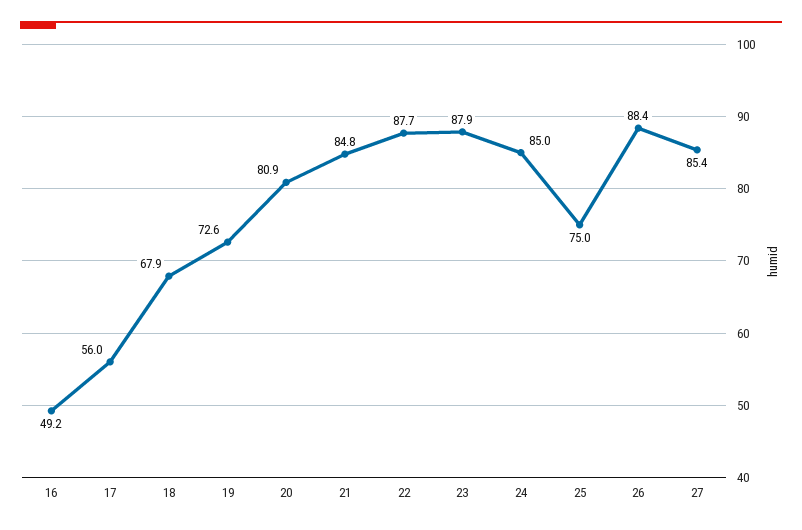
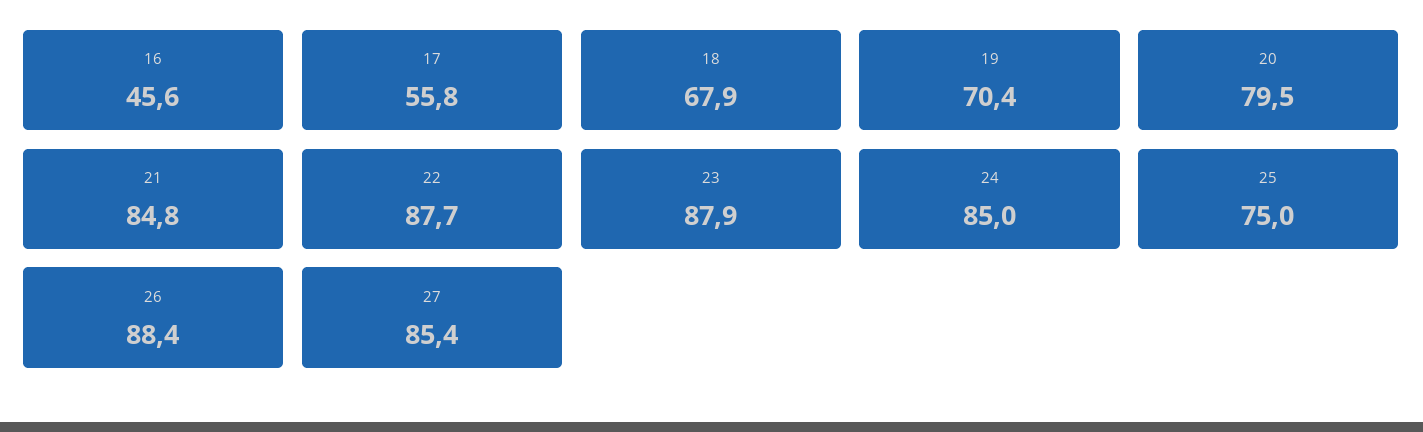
16: 49.2 -> 45.6
17: 56 -> 55.8
19: 72.6 -> 70.4
20: 80.9 -> 79.5

